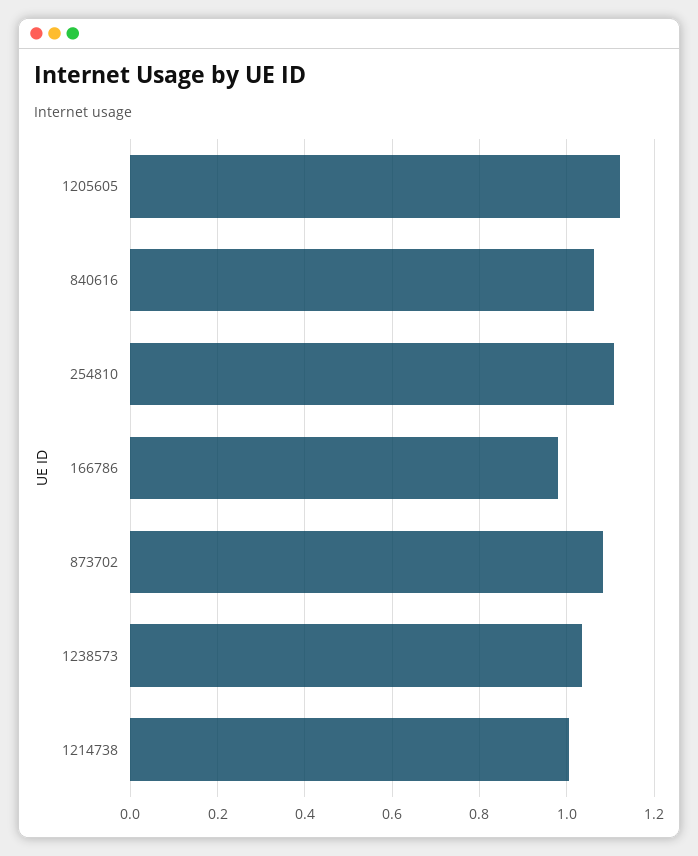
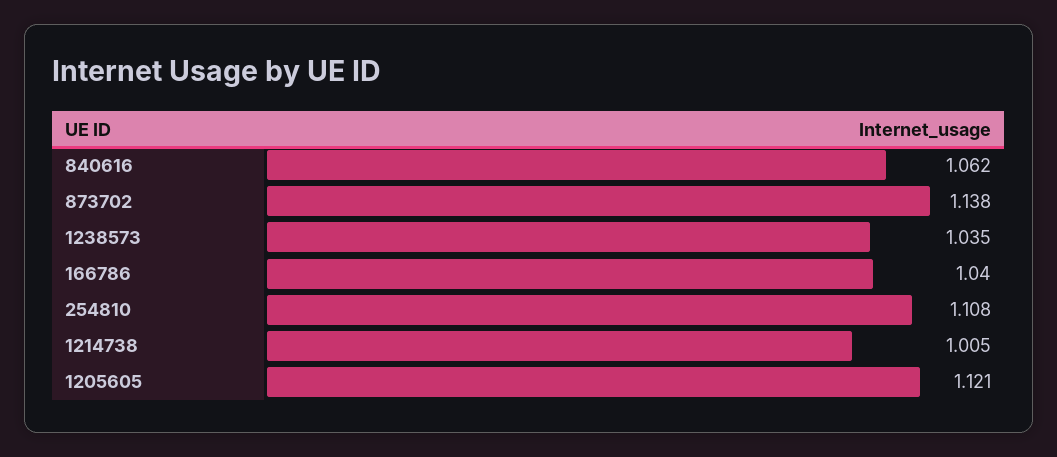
166786: 0.98 -> 1.04
873702: 1.08 -> 1.138

